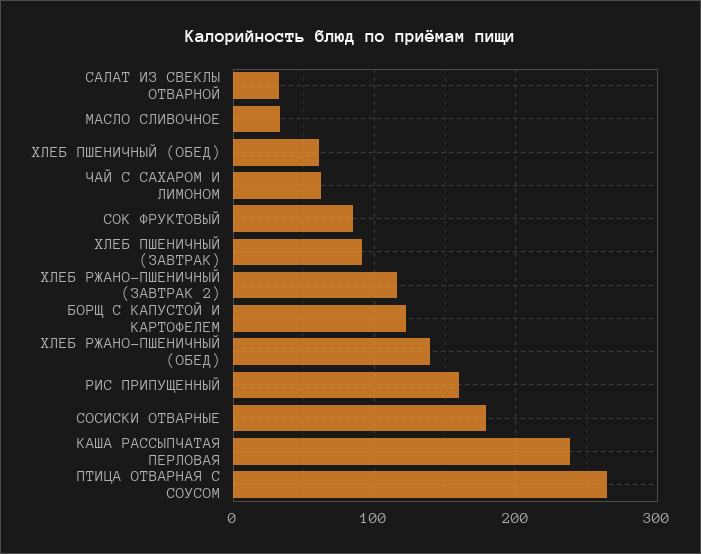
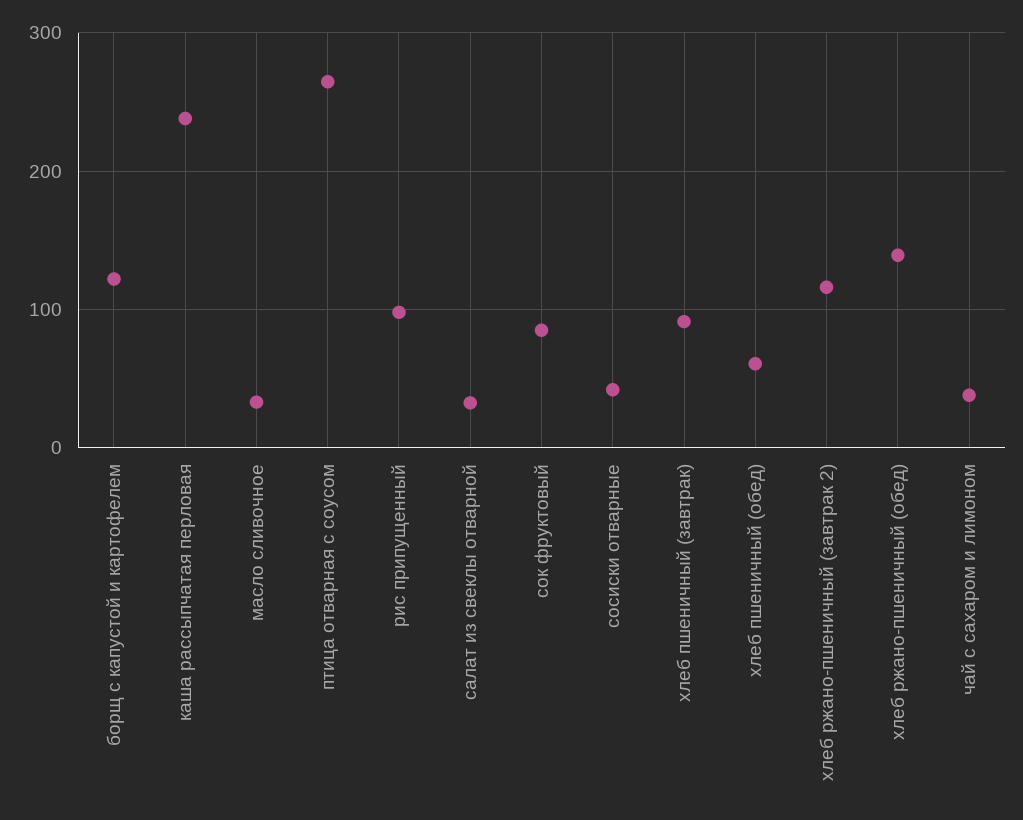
ЧАЙ С САХАРОМ И ЛИМОНОМ: 60 -> 40
РИС ПРИПУЩЕННЫЙ: 160 -> 100
СОСИСКИ ОТВАРНЫЕ: 180 -> 40

